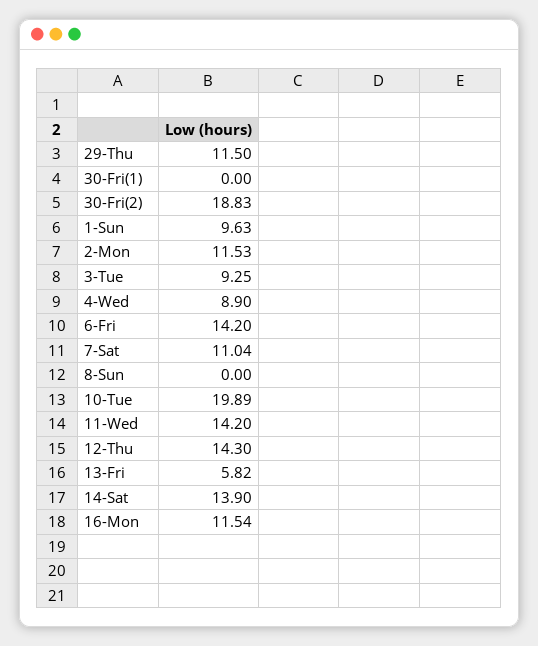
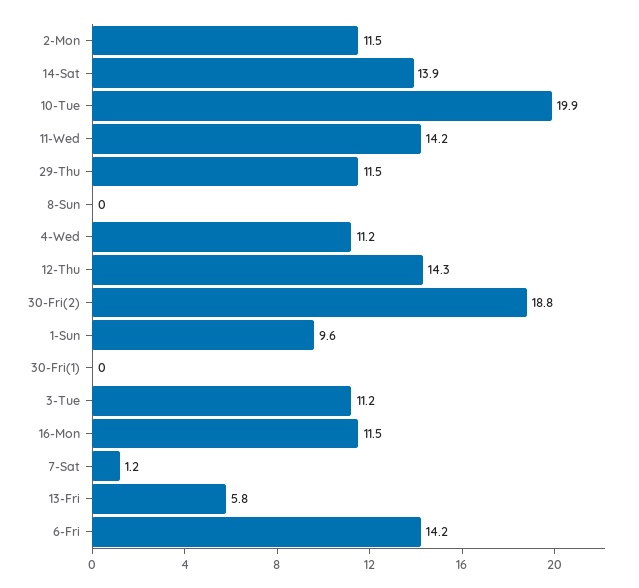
3-Tue: 9.25 -> 11.2
4-Wed: 8.9 -> 11.2
7-Sat: 11.04 -> 1.2

